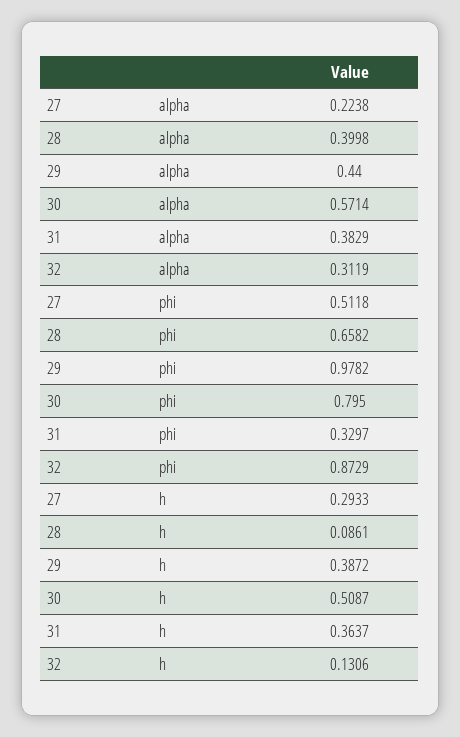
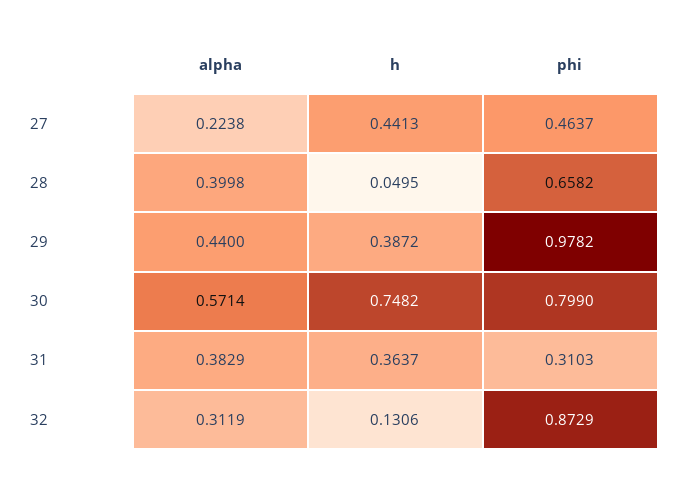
27, phi: 0.5118 -> 0.4637
30, phi: 0.795 -> 0.799
31, phi: 0.3297 -> 0.3103
27, h: 0.2933 -> 0.4413
28, h: 0.0861 -> 0.0495
30, h: 0.5087 -> 0.7482

